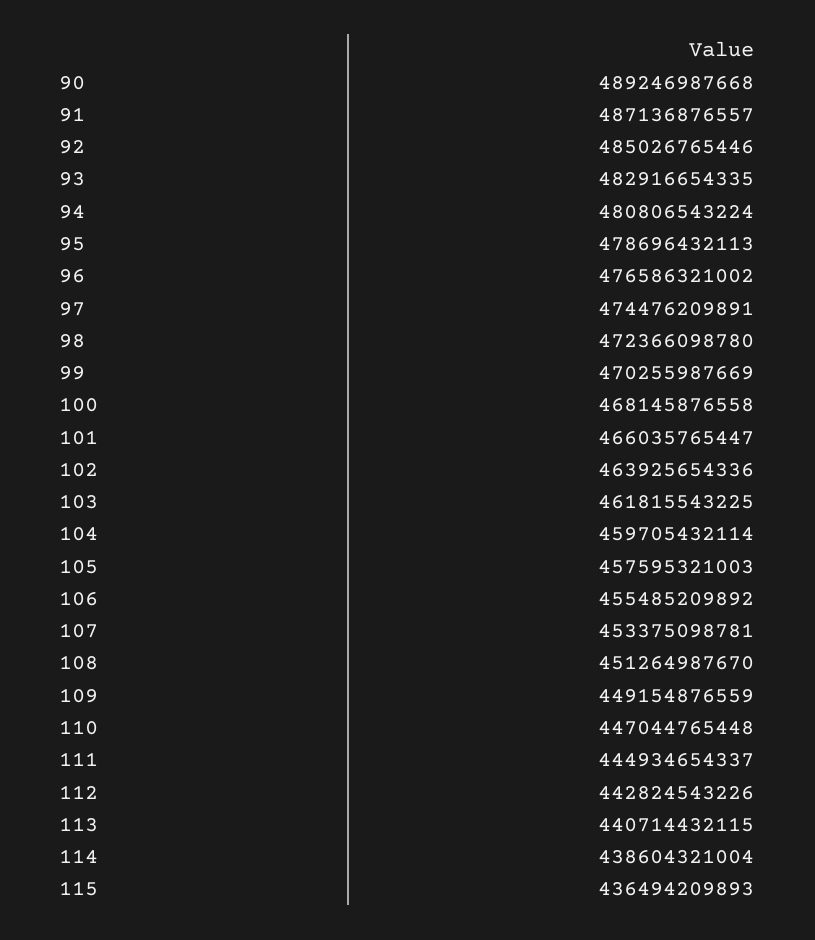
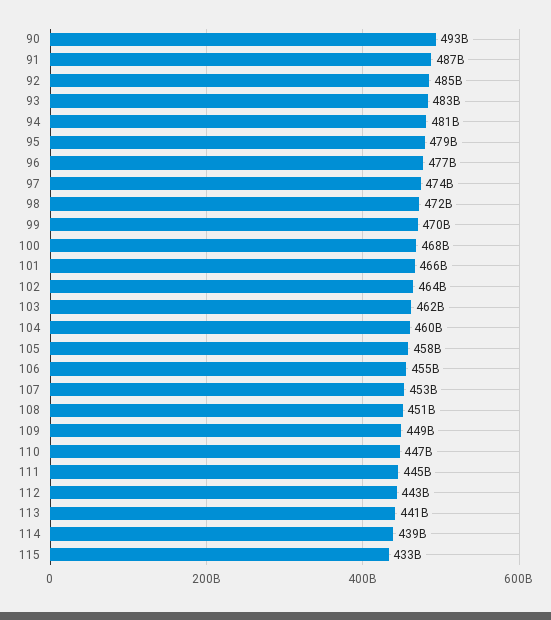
90: 489246987668 -> 493000000000
115: 436494209893 -> 433000000000

